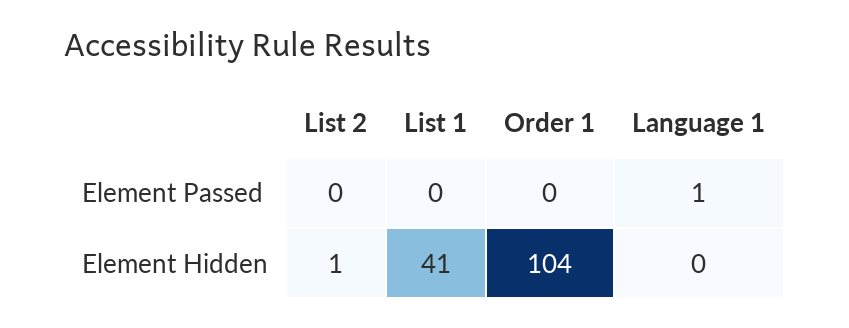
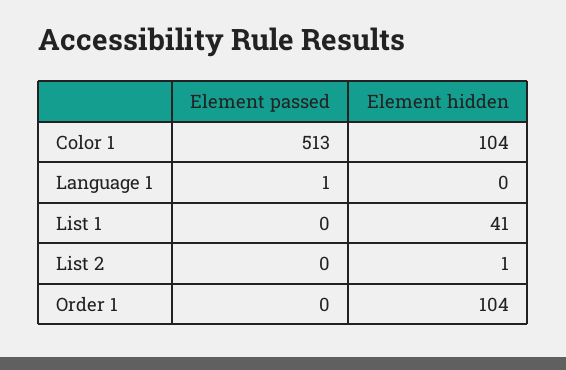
Color 1, Element Passed: none -> 513
Color 1, Element Hidden: none -> 104

